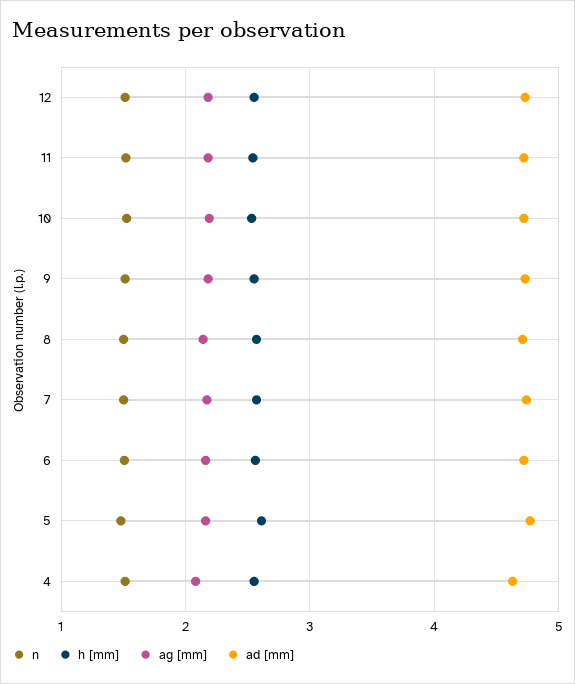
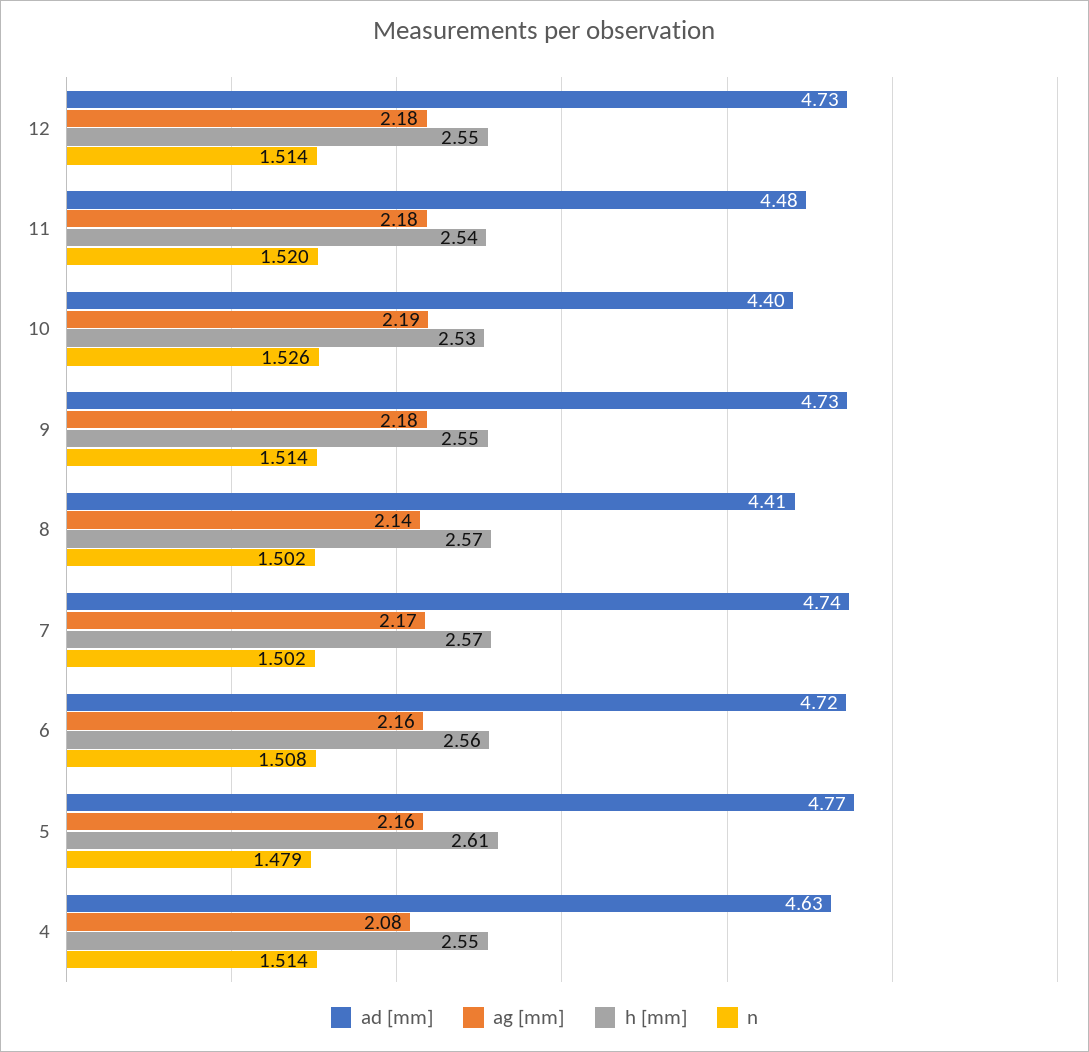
ad [mm], 11: 4.7 -> 4.48
ad [mm], 10: 4.7 -> 4.4
ad [mm], 8: 4.7 -> 4.41

